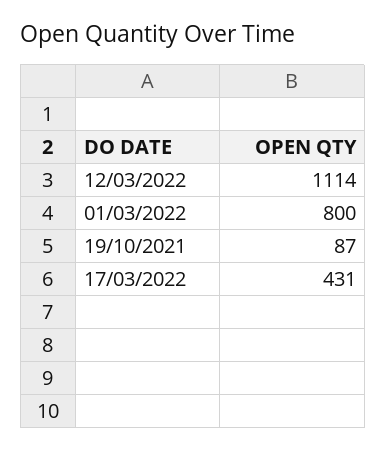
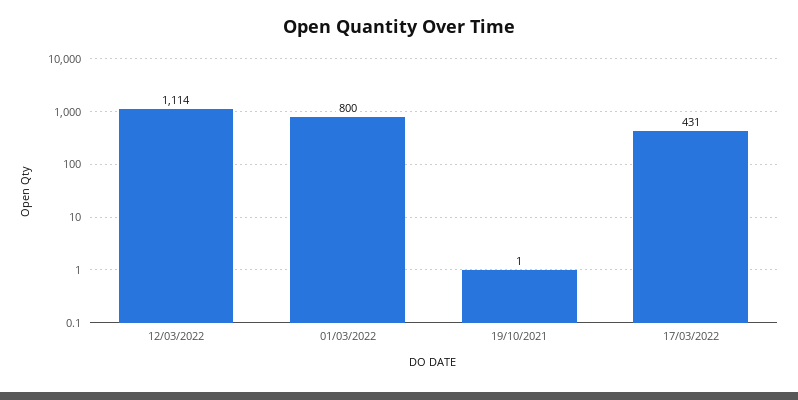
19/10/2021: 87 -> 1

